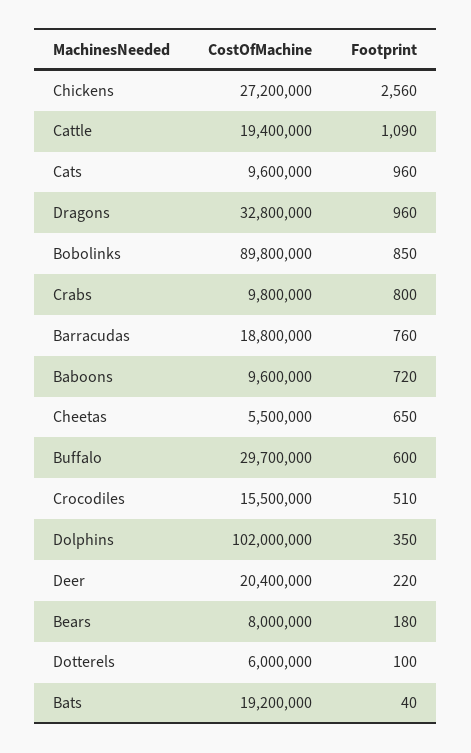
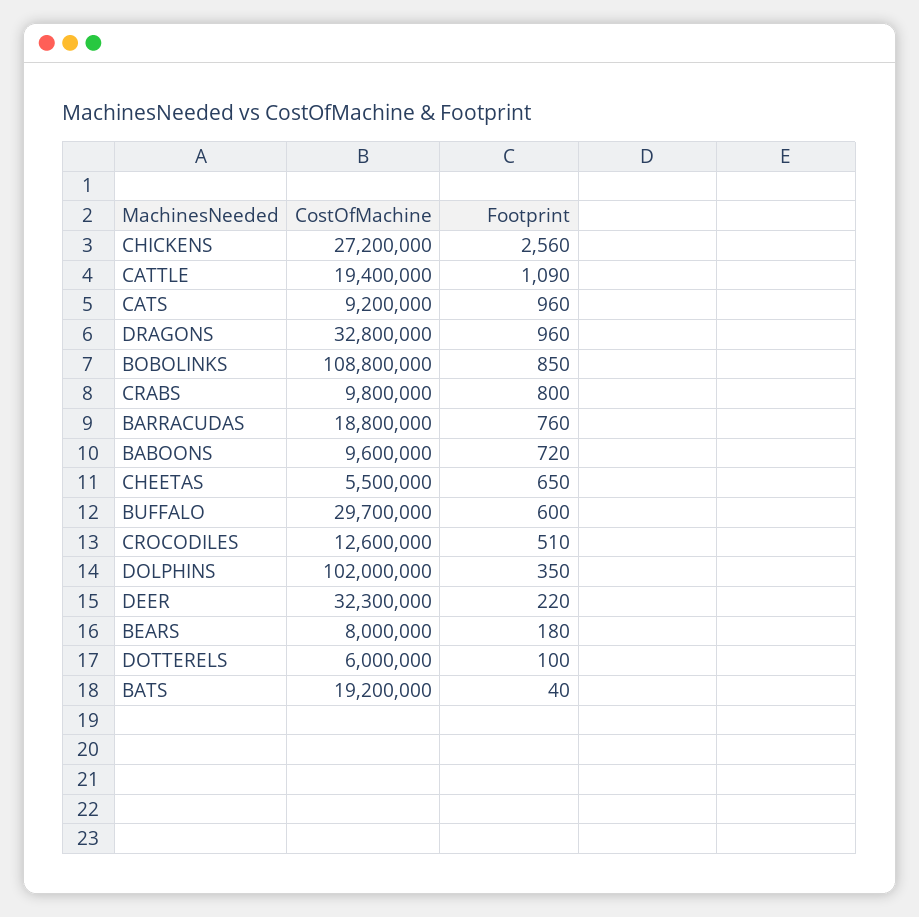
CostOfMachine, Cats: 9600000 -> 9200000
CostOfMachine, Bobolinks: 89800000 -> 108800000
CostOfMachine, Crocodiles: 15500000 -> 12600000
CostOfMachine, Deer: 20400000 -> 32300000

